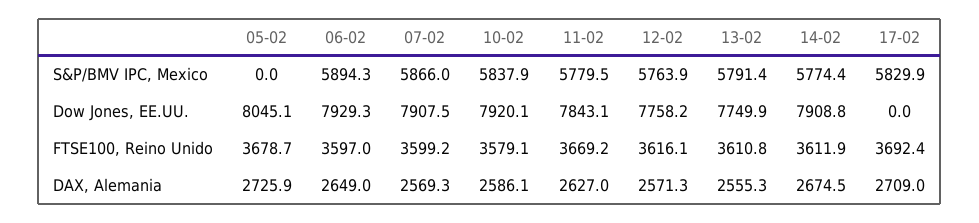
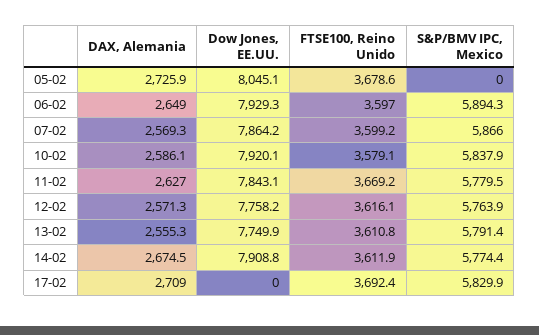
07-02, Dow Jones, EE.UU.: 7907.5 -> 7864.2
05-02, FTSE100, Reino Unido: 3678.7 -> 3678.6

